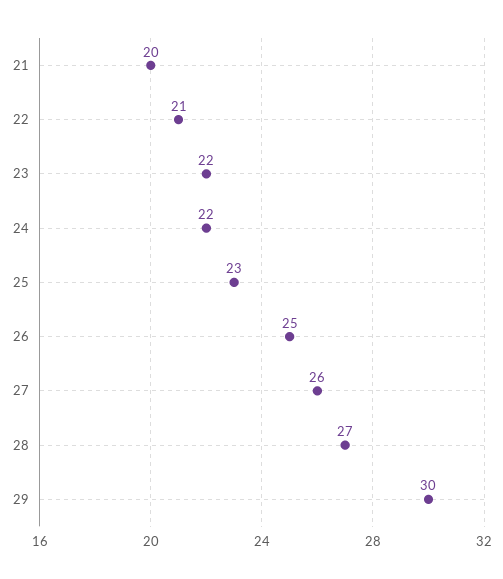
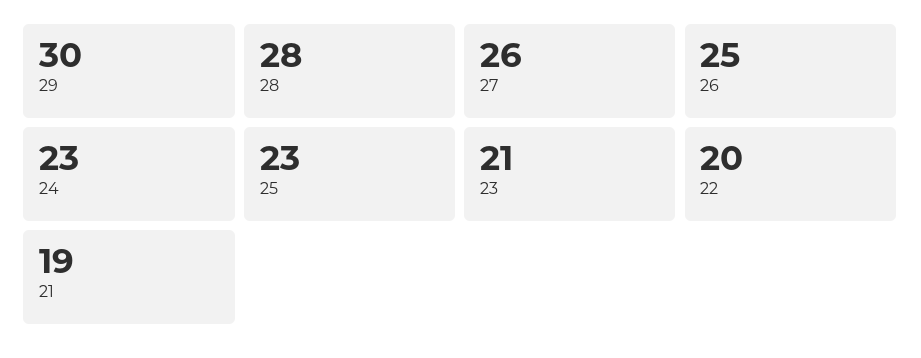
21: 20 -> 19
22: 21 -> 20
23: 22 -> 21
24: 22 -> 23
28: 27 -> 28

